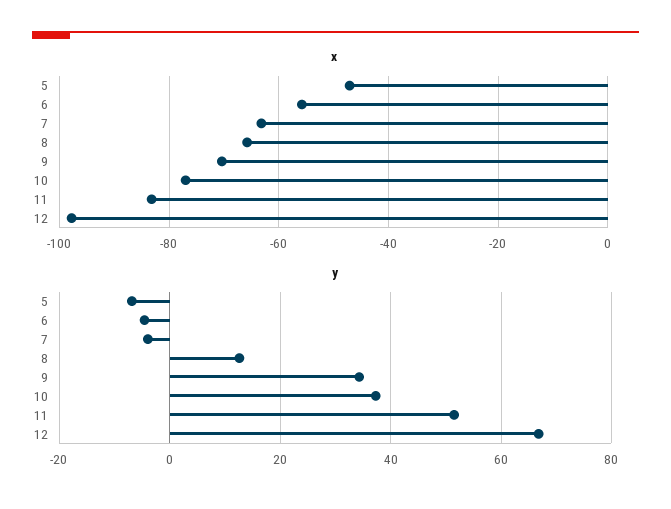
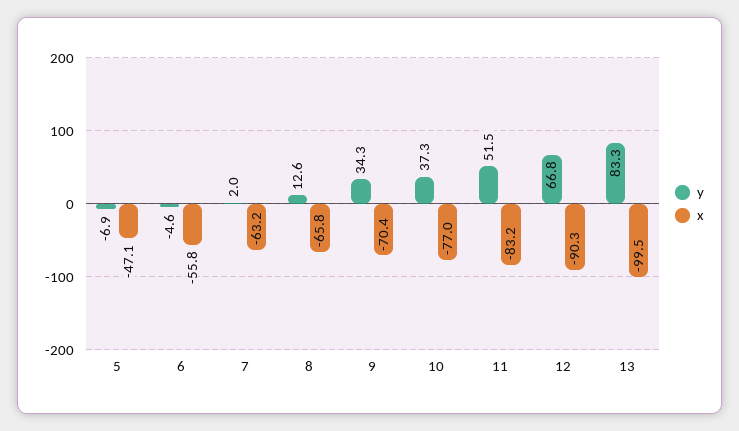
x, 12: -98 -> -90.3
y, 7: -4 -> 2
y, 13: none -> 83.3
x, 13: none -> -99.5

